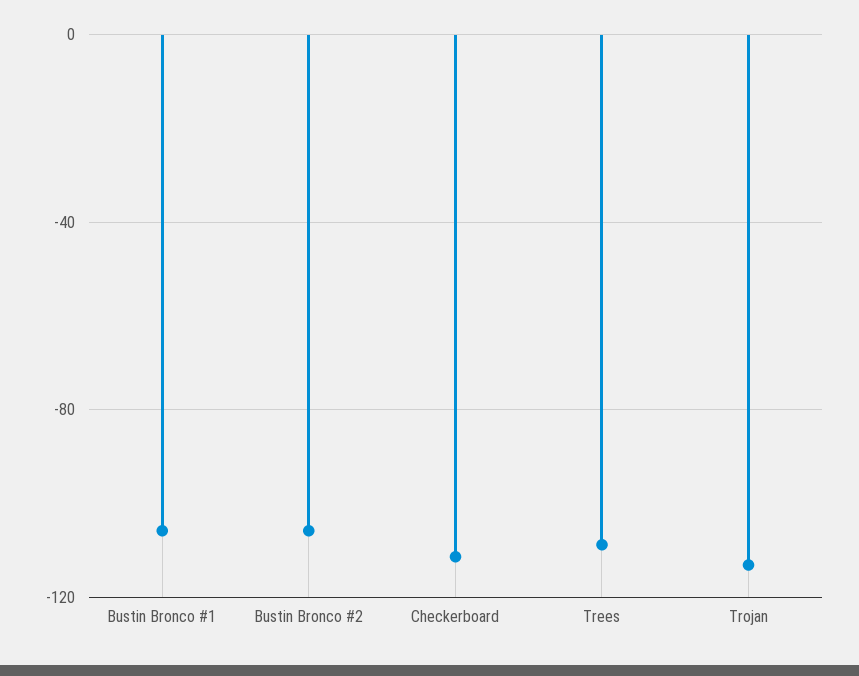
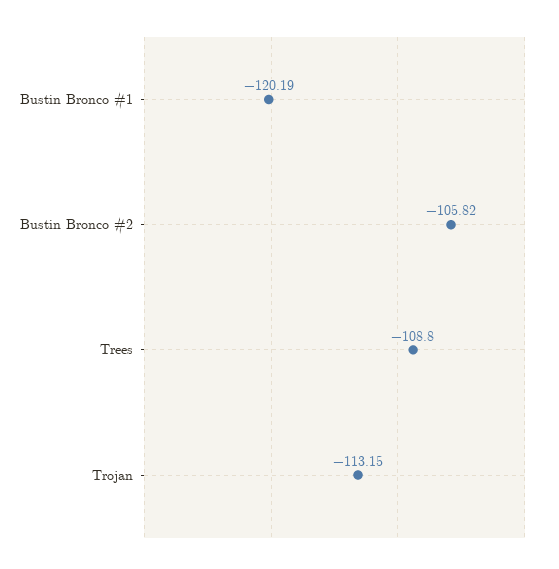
Bustin Bronco #1: -105 -> -120.19
Checkerboard: -110 -> none

